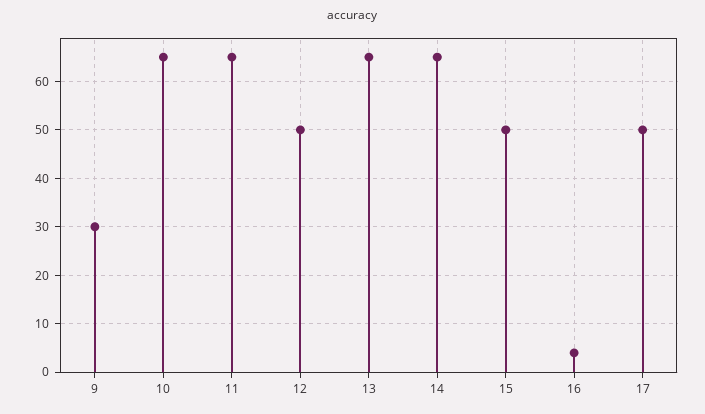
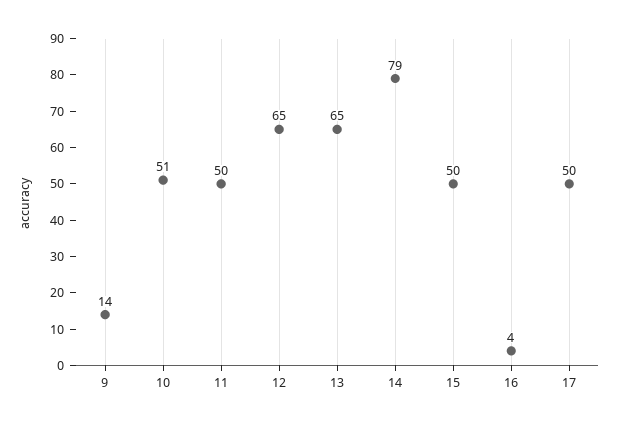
9: 30 -> 14
10: 65 -> 51
11: 65 -> 50
12: 50 -> 65
14: 65 -> 79

